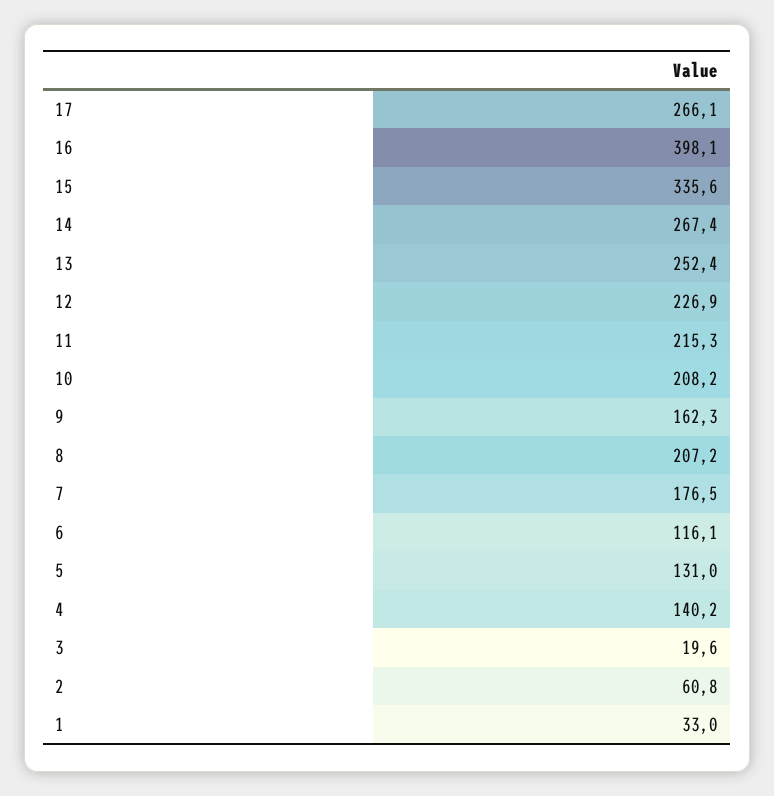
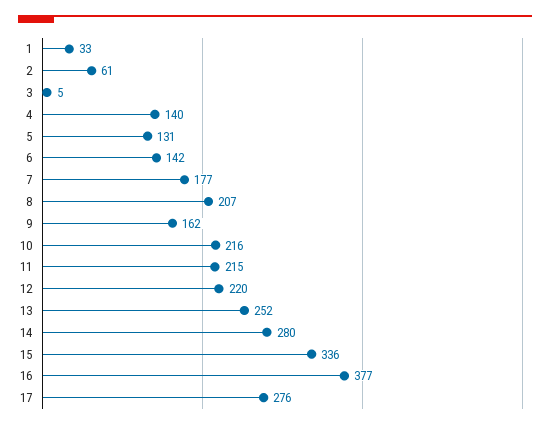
17: 266.1 -> 276
16: 398.1 -> 377
14: 267.4 -> 280
12: 226.9 -> 220
10: 208.2 -> 216
6: 116.1 -> 142
3: 19.6 -> 5

